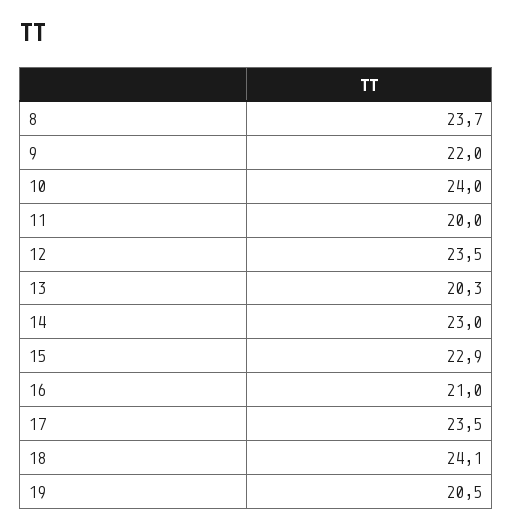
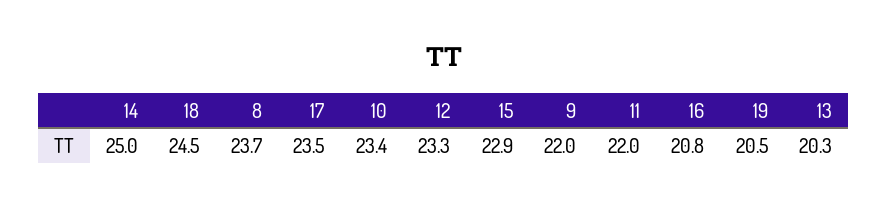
10: 24 -> 23.4
11: 20 -> 22
12: 23.5 -> 23.3
14: 23 -> 25
16: 21 -> 20.8
18: 24.1 -> 24.5

